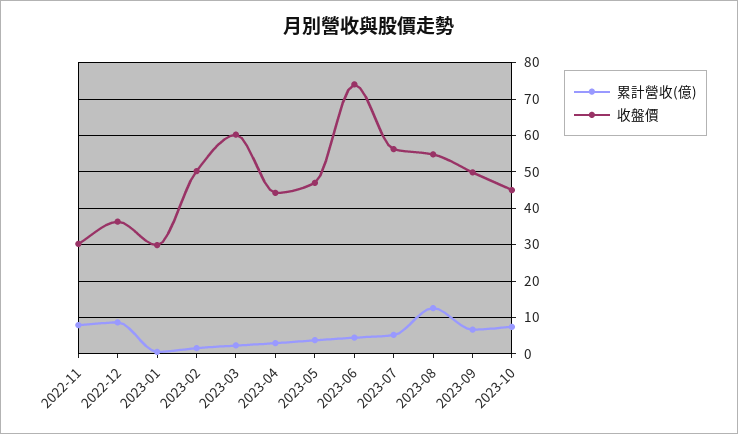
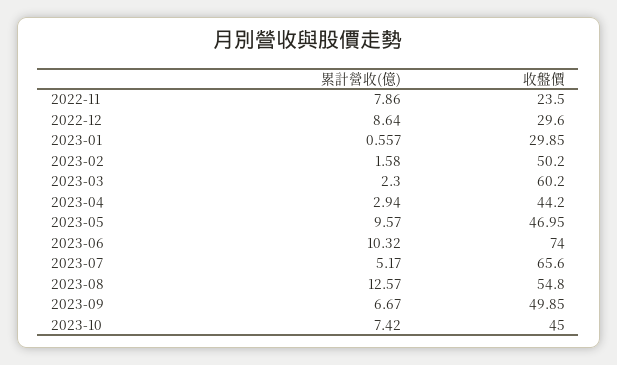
收盤價, 2022-11: 30 -> 23.5
收盤價, 2022-12: 36 -> 29.6
累計營收(億), 2023-05: 4 -> 9.57
累計營收(億), 2023-06: 4 -> 10.32
收盤價, 2023-07: 56 -> 65.6

